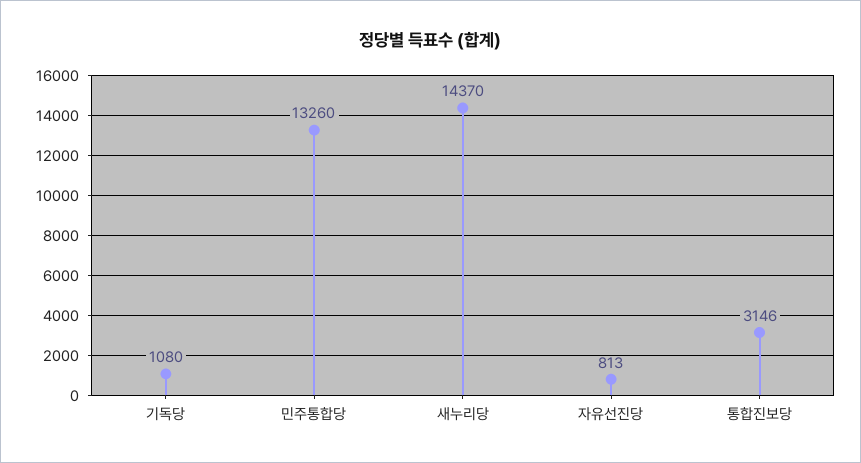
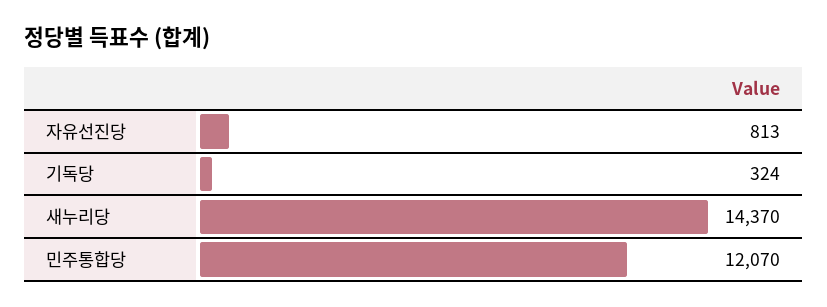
기독당: 1080 -> 324
민주통합당: 13260 -> 12070
통합진보당: 3146 -> none

